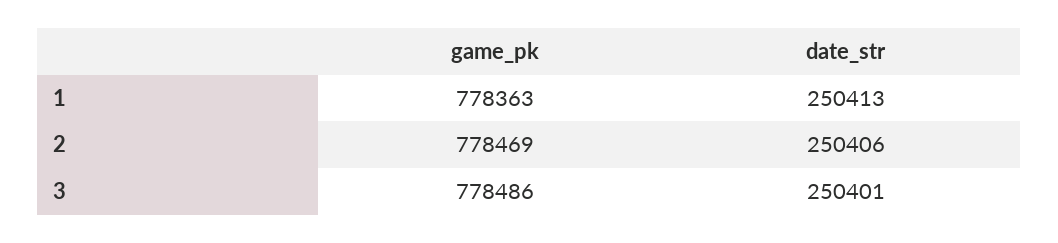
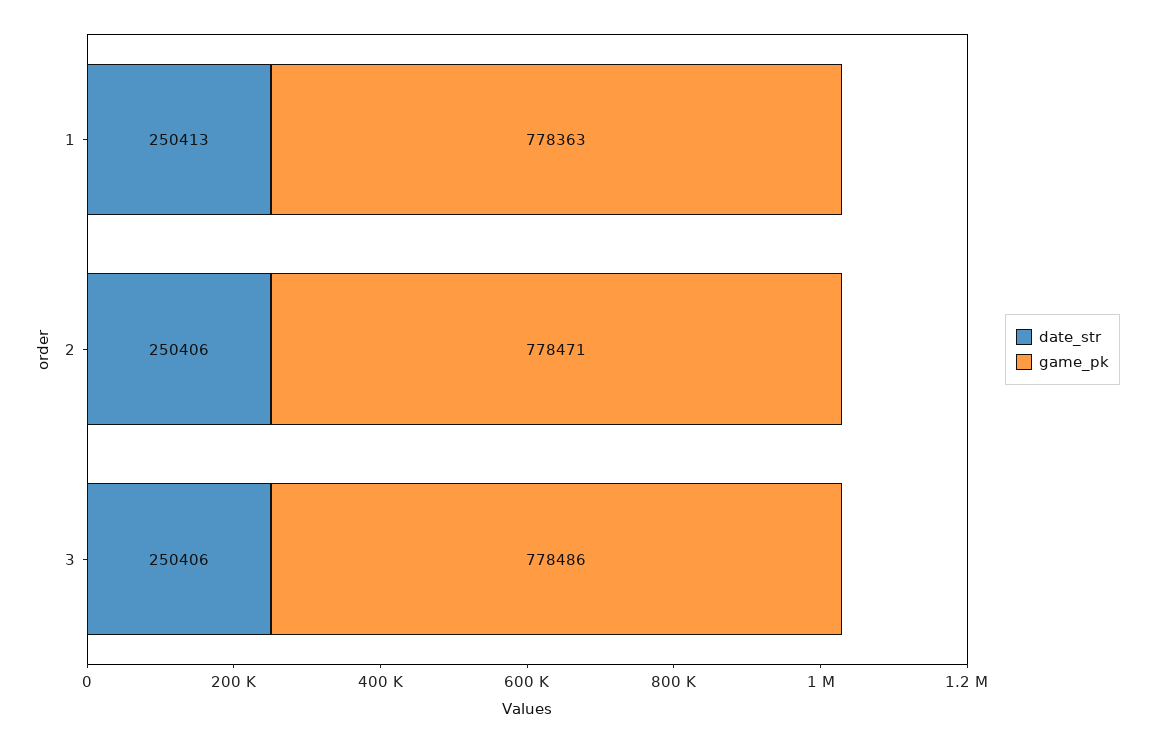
game_pk, 2: 778469 -> 778471
date_str, 3: 250401 -> 250406

